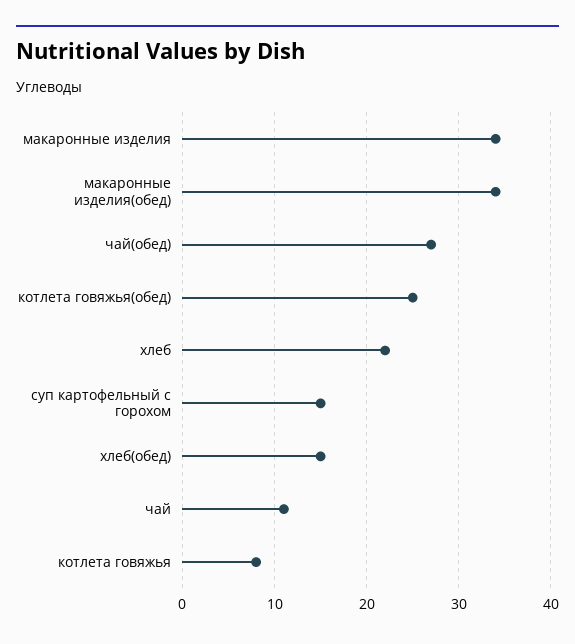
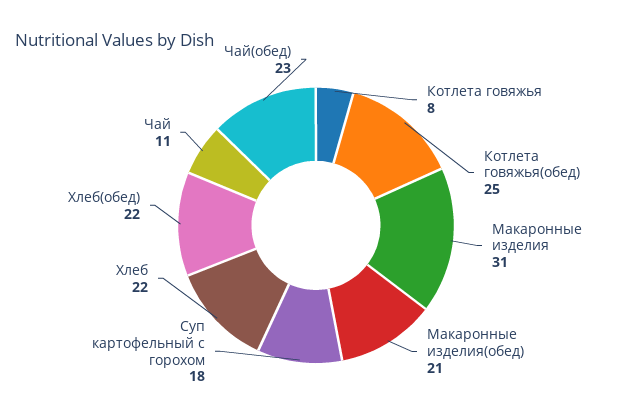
макаронные изделия: 34 -> 31
макаронные изделия(обед): 34 -> 21
чай(обед): 27 -> 23
суп картофельный с горохом: 15 -> 18
хлеб(обед): 15 -> 22

